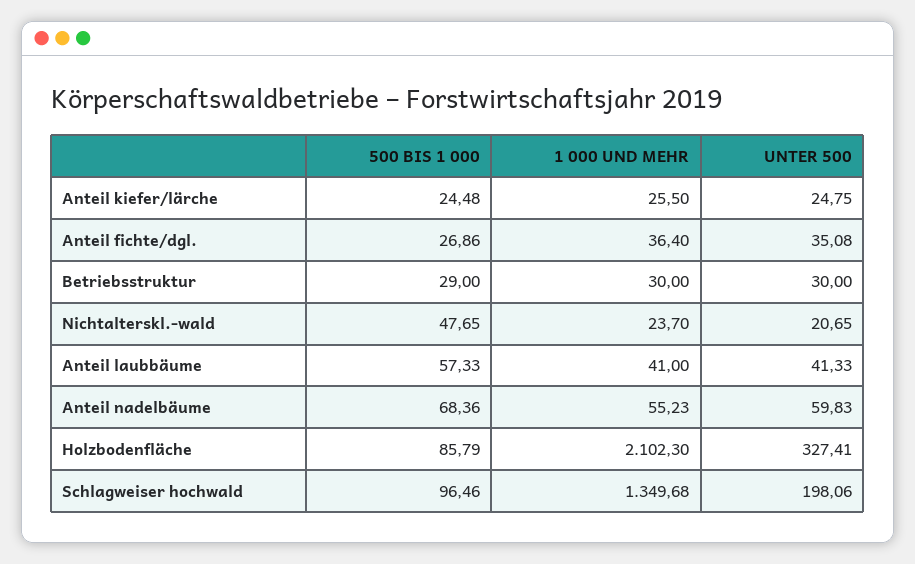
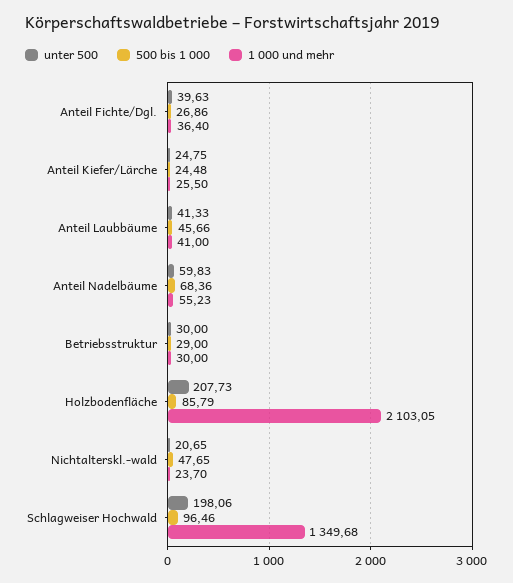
UNTER 500, Anteil fichte/dgl.: 35.08 -> 39.63
500 BIS 1 000, Anteil laubbäume: 57.33 -> 45.66
1 000 UND MEHR, Holzbodenfläche: 2102.3 -> 2103.05
UNTER 500, Holzbodenfläche: 327.41 -> 207.73

